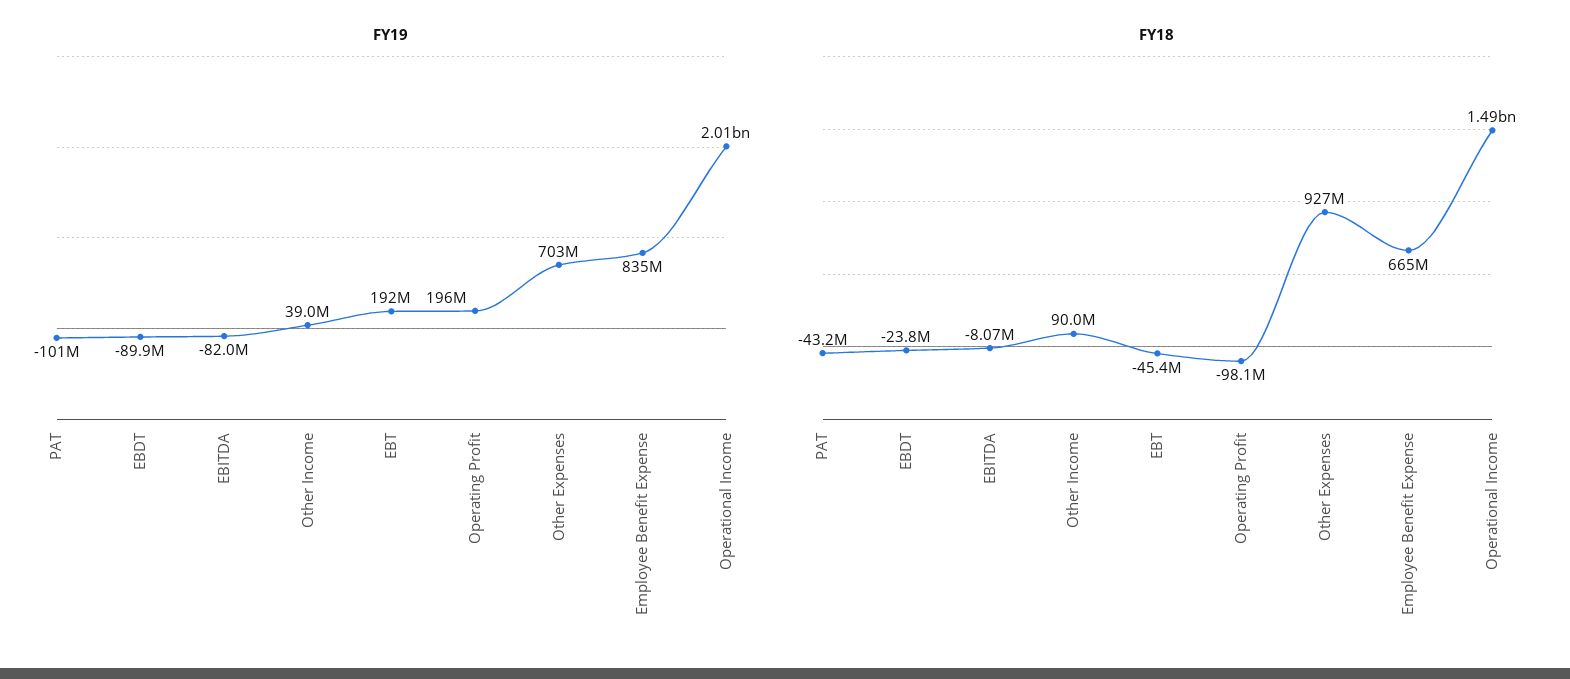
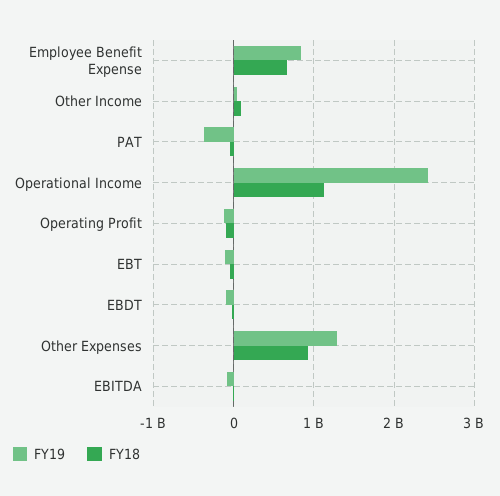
FY19, PAT: -101000000 -> -400000000
FY19, EBT: 192000000 -> -100000000
FY19, Operating Profit: 196000000 -> -100000000
FY19, Other Expenses: 703000000 -> 1300000000
FY19, Operational Income: 2010000000 -> 2400000000
FY18, Operational Income: 1490000000 -> 1100000000

